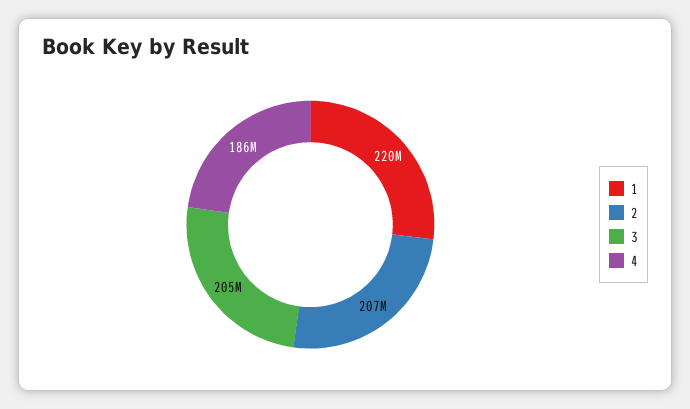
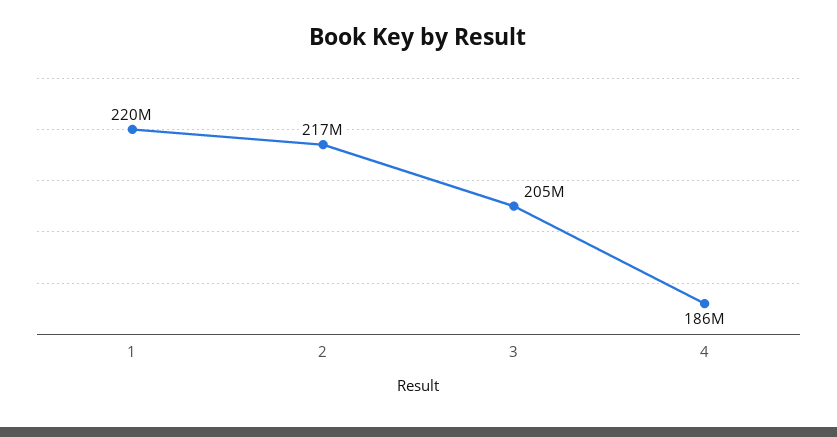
2: 207000000 -> 217000000

